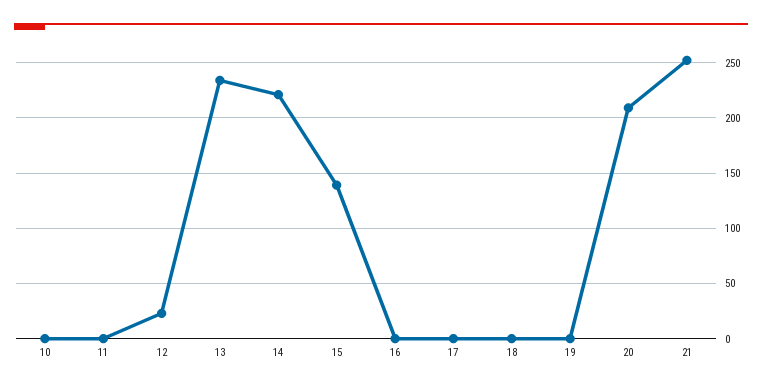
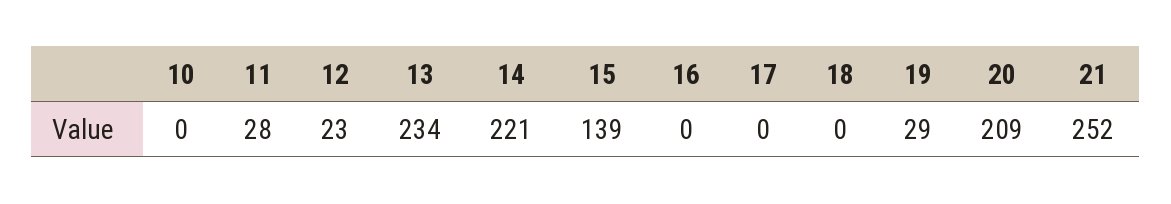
11: 0 -> 28
19: 0 -> 29

